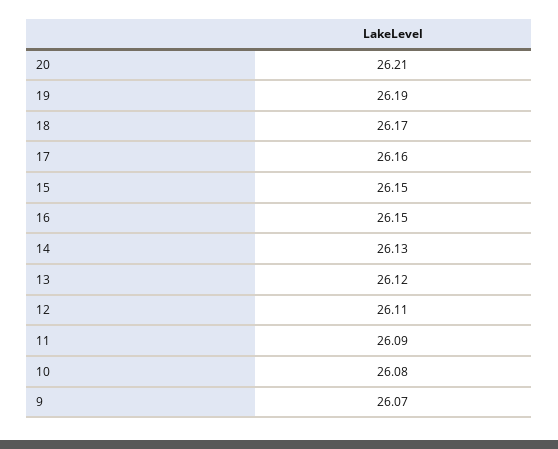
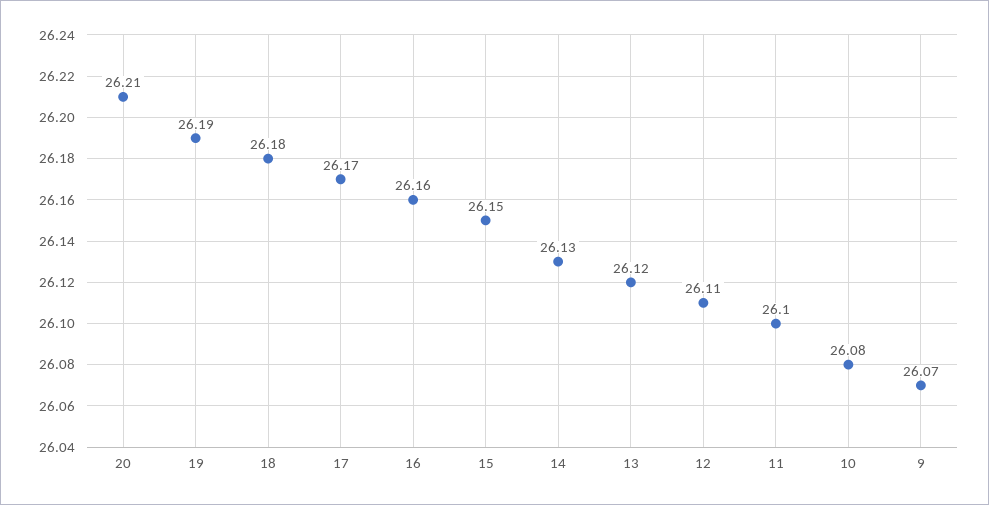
18: 26.17 -> 26.18
17: 26.16 -> 26.17
16: 26.15 -> 26.16
11: 26.09 -> 26.1

